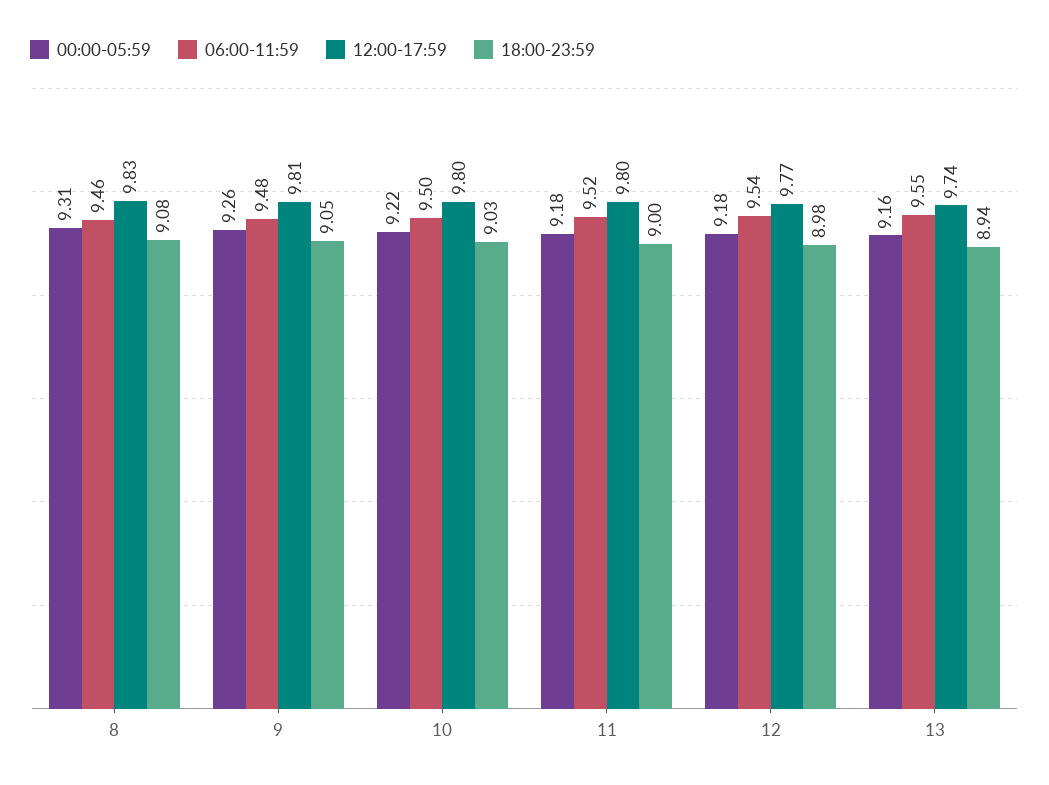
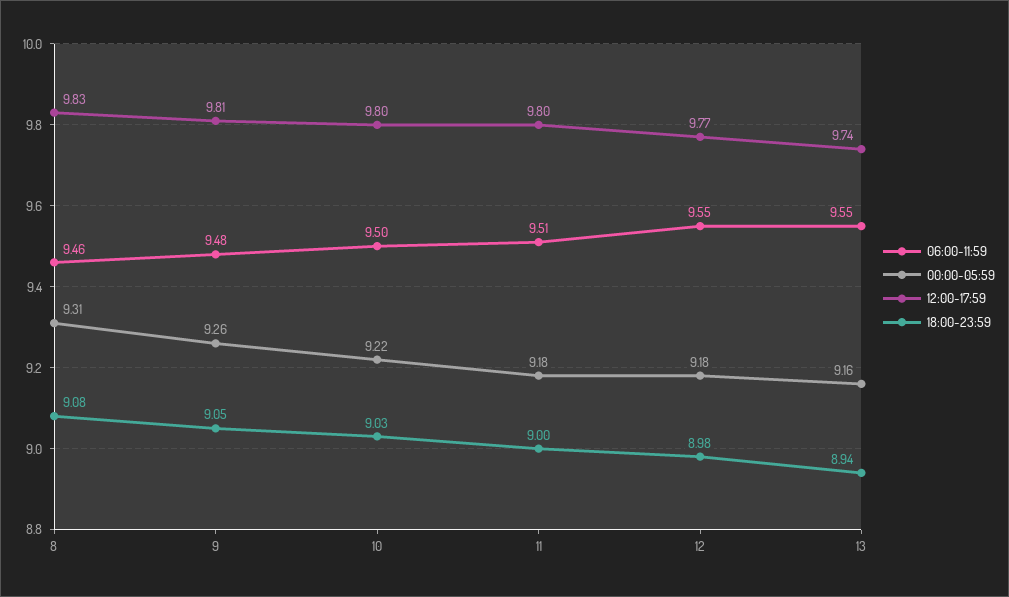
06:00-11:59, 11: 9.52 -> 9.51
06:00-11:59, 12: 9.54 -> 9.55

